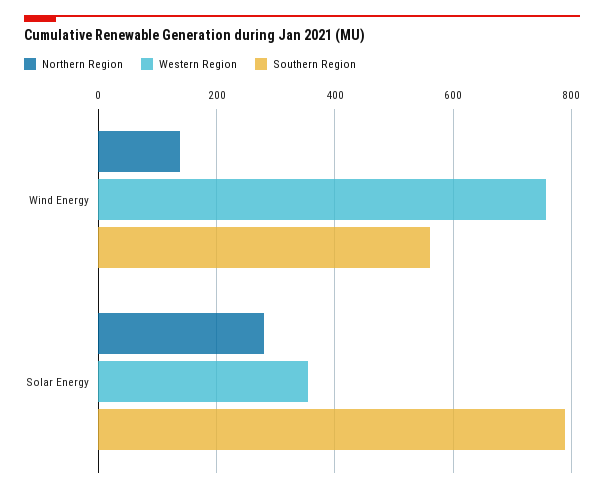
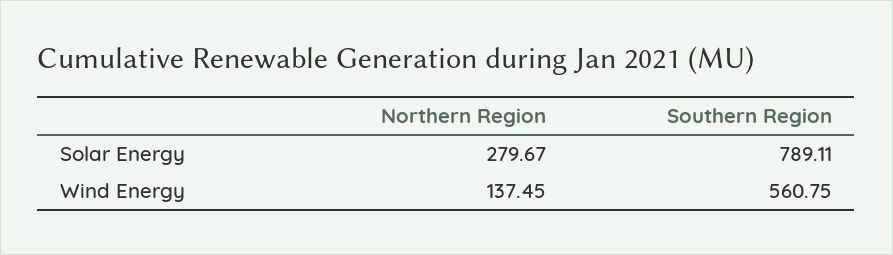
Western Region, Wind Energy: 760 -> none
Western Region, Solar Energy: 360 -> none

